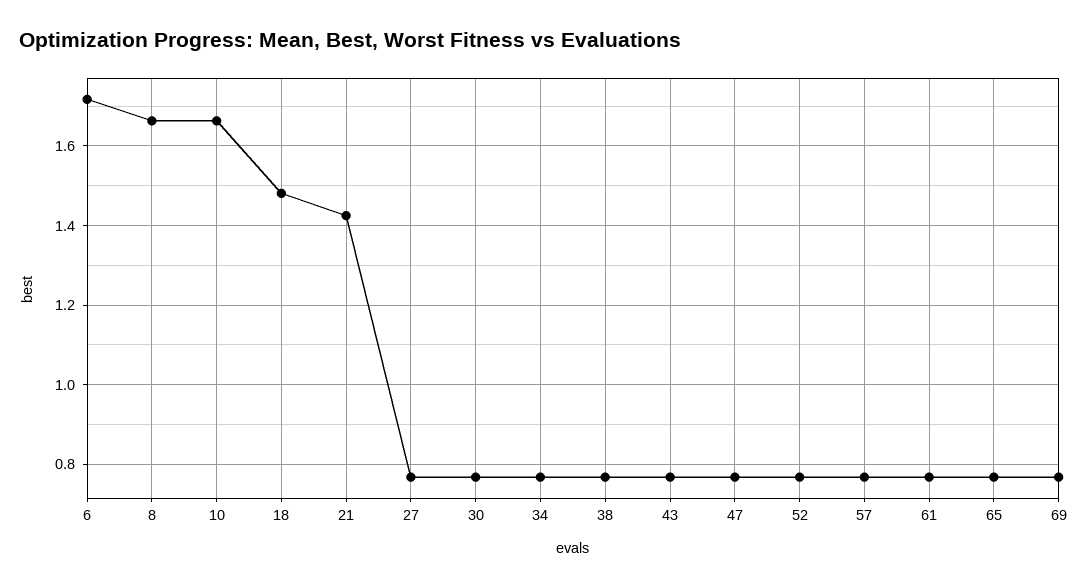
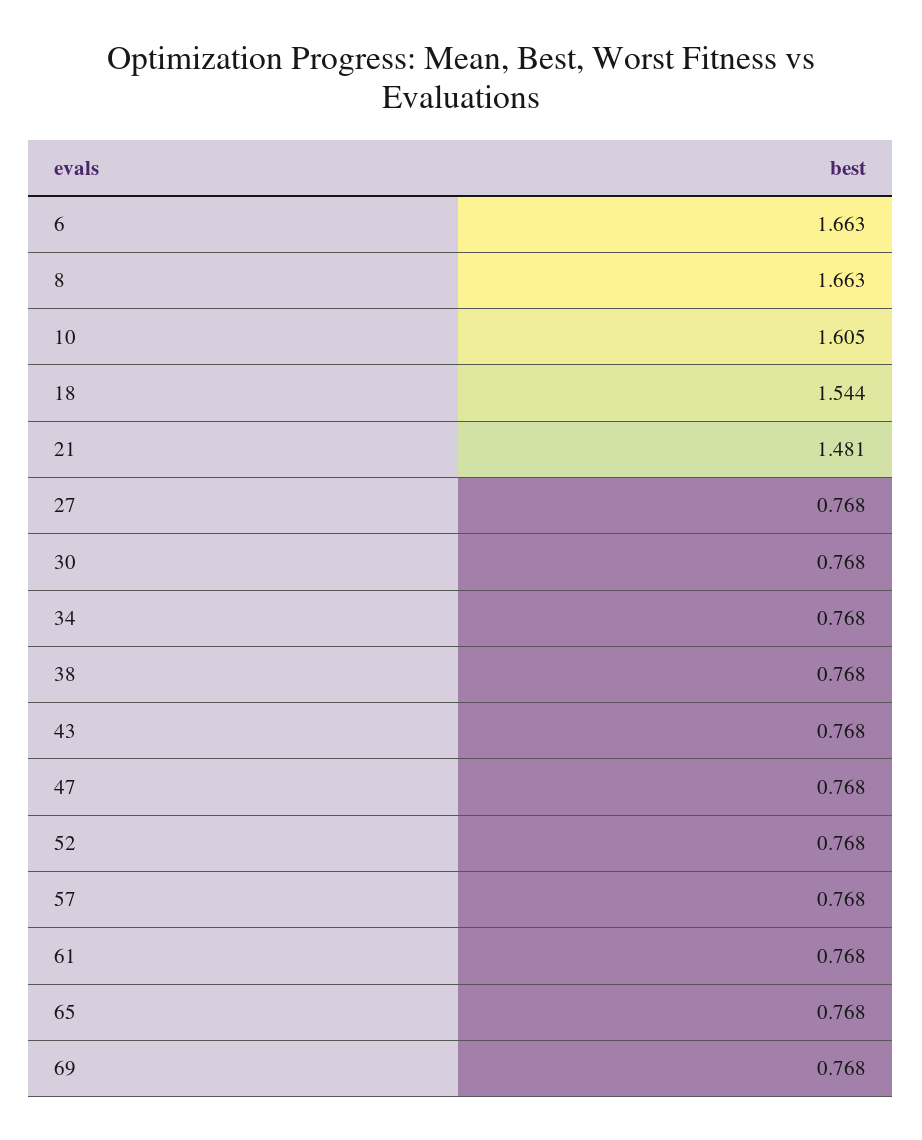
6: 1.72 -> 1.663
10: 1.66 -> 1.605
18: 1.48 -> 1.544
21: 1.42 -> 1.481

